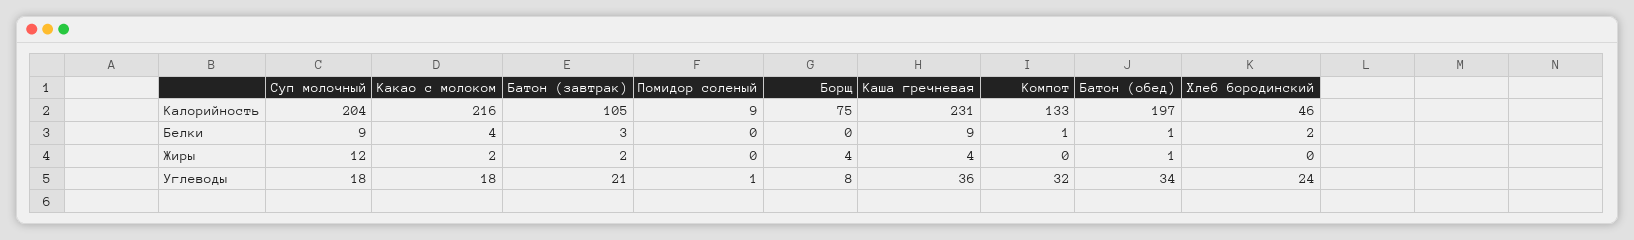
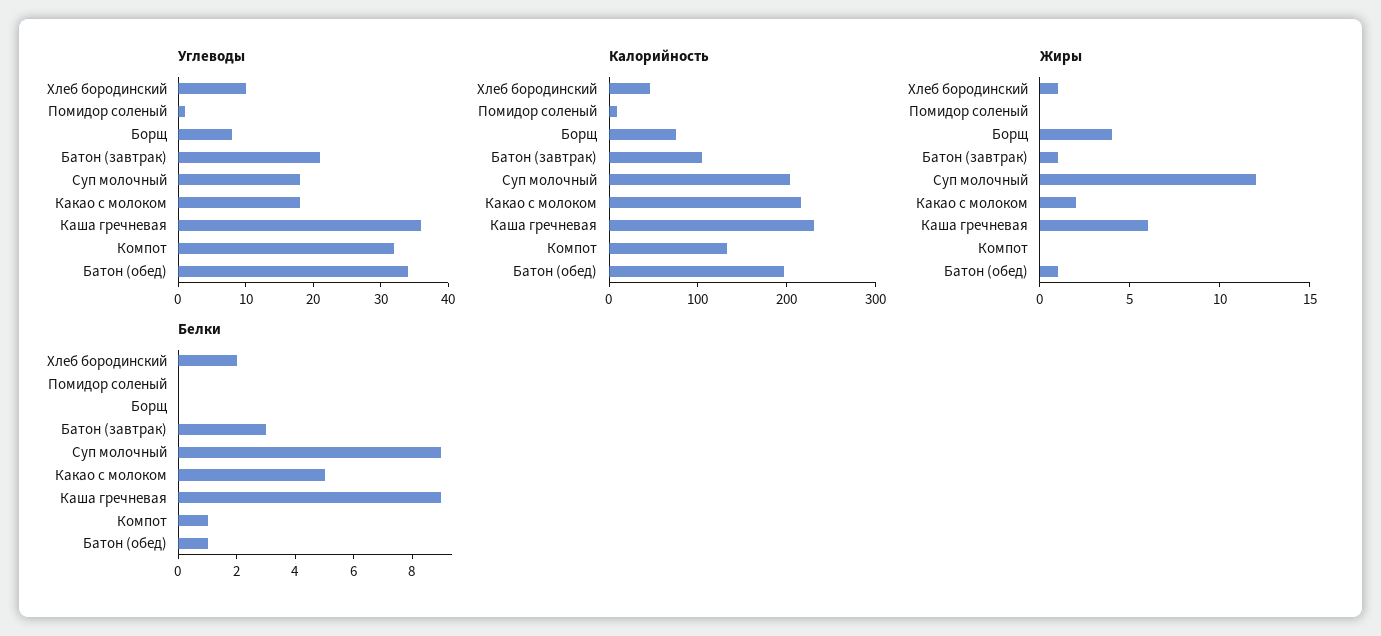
Белки, Какао с молоком: 4 -> 5
Жиры, Батон (завтрак): 2 -> 1
Жиры, Каша гречневая: 4 -> 6
Жиры, Хлеб бородинский: 0 -> 1
Углеводы, Хлеб бородинский: 24 -> 10

